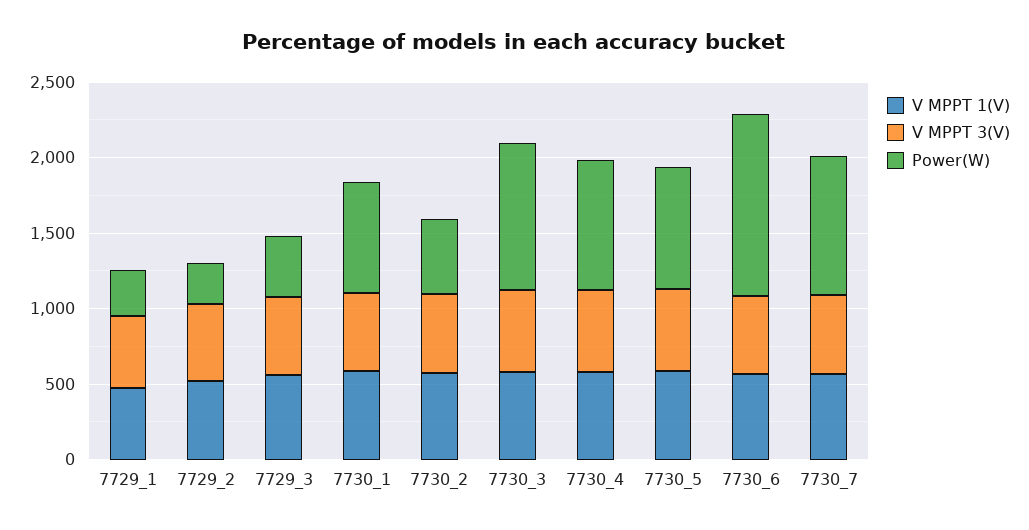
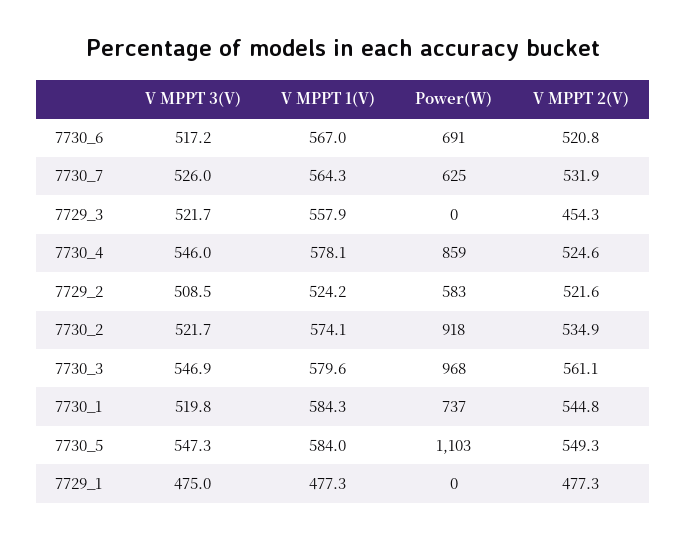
Power(W), 7729_1: 300 -> 0
Power(W), 7729_2: 300 -> 583
Power(W), 7729_3: 400 -> 0
Power(W), 7730_2: 500 -> 918
Power(W), 7730_5: 800 -> 1103
Power(W), 7730_6: 1200 -> 691
Power(W), 7730_7: 900 -> 625
V MPPT 2(V), 7730_6: none -> 520.8
V MPPT 2(V), 7730_7: none -> 531.9
V MPPT 2(V), 7729_3: none -> 454.3
V MPPT 2(V), 7730_4: none -> 524.6
V MPPT 2(V), 7729_2: none -> 521.6
V MPPT 2(V), 7730_2: none -> 534.9
V MPPT 2(V), 7730_3: none -> 561.1
V MPPT 2(V), 7730_1: none -> 544.8
V MPPT 2(V), 7730_5: none -> 549.3
V MPPT 2(V), 7729_1: none -> 477.3

